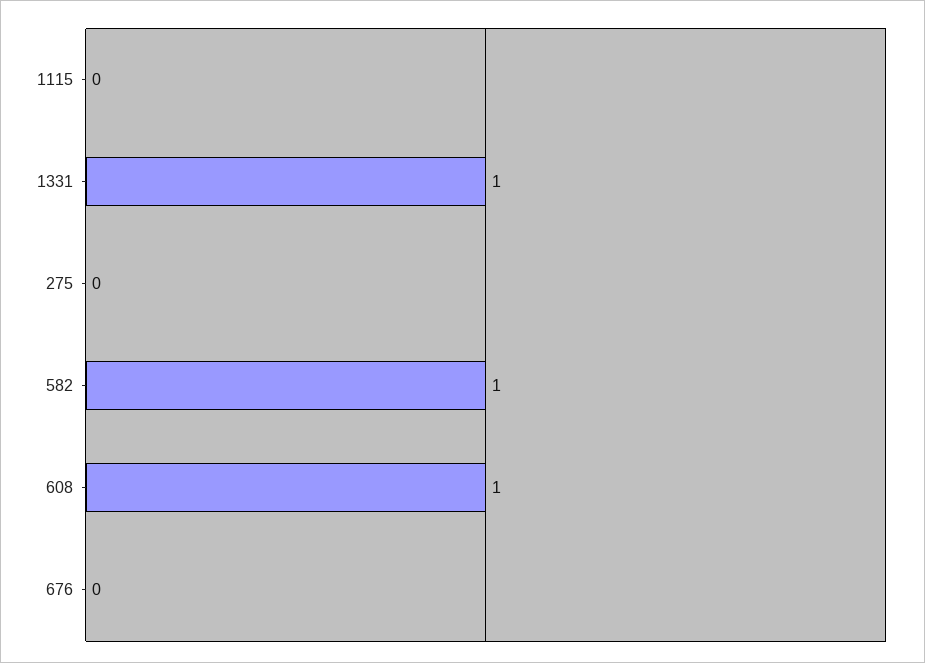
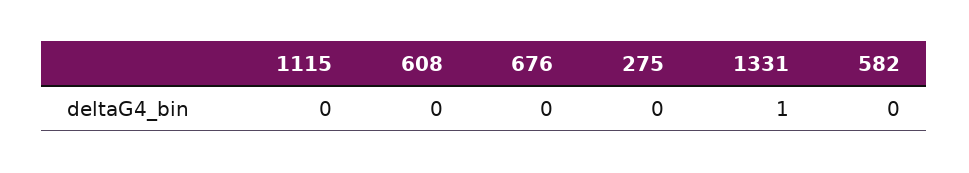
582: 1 -> 0
608: 1 -> 0

